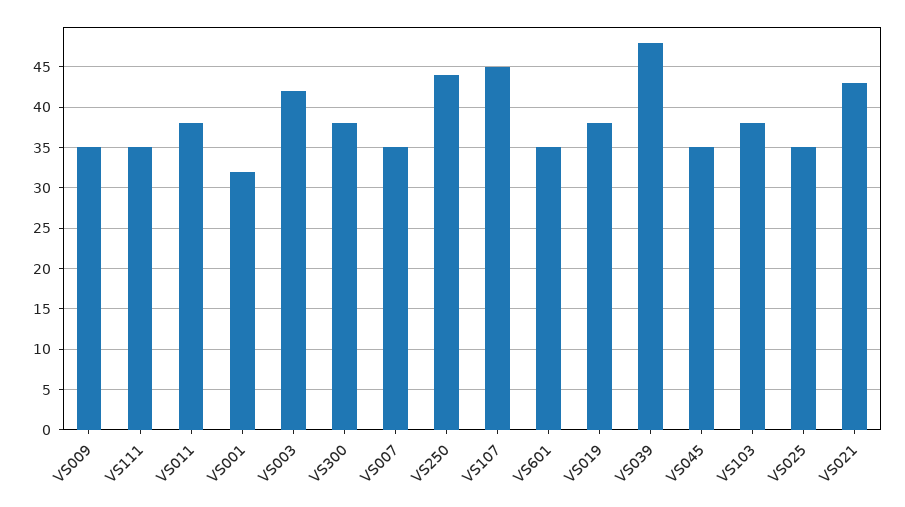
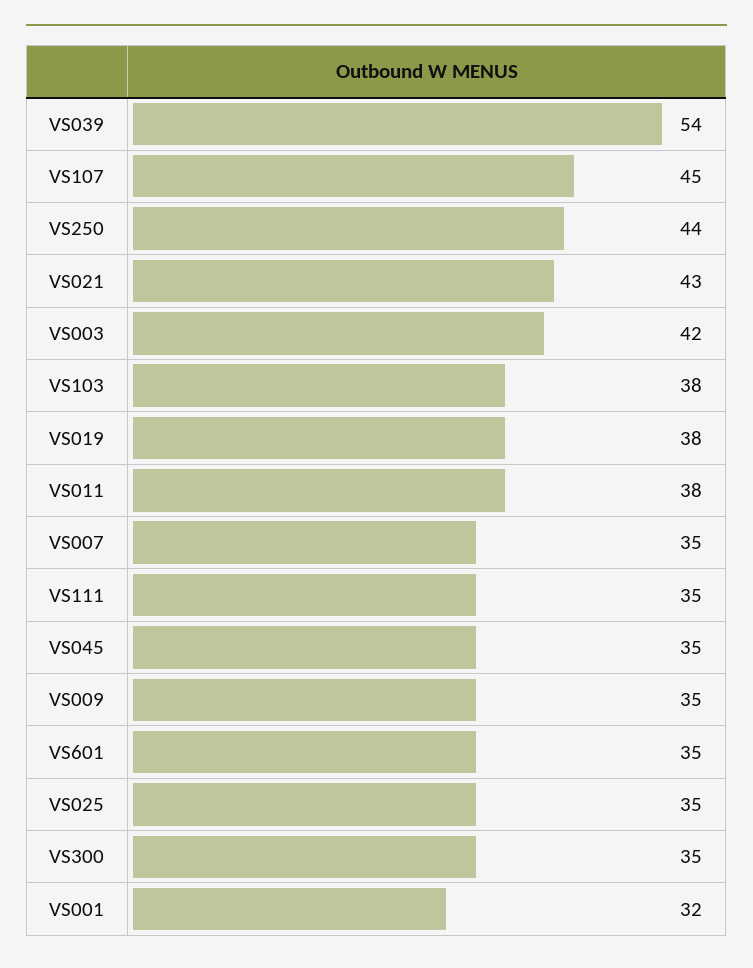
VS300: 38 -> 35
VS039: 48 -> 54

